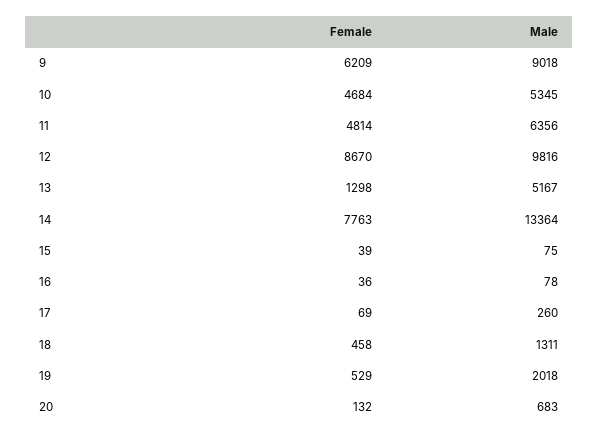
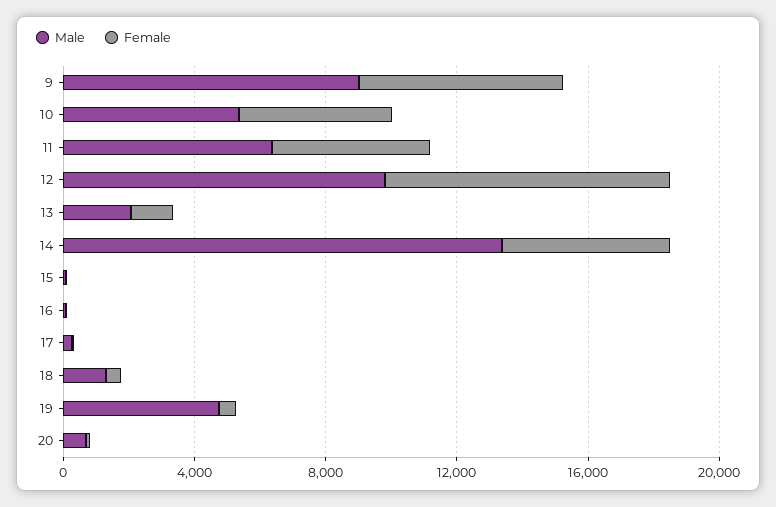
Male, 13: 5167 -> 2000
Female, 14: 7763 -> 5000
Male, 19: 2018 -> 5000

